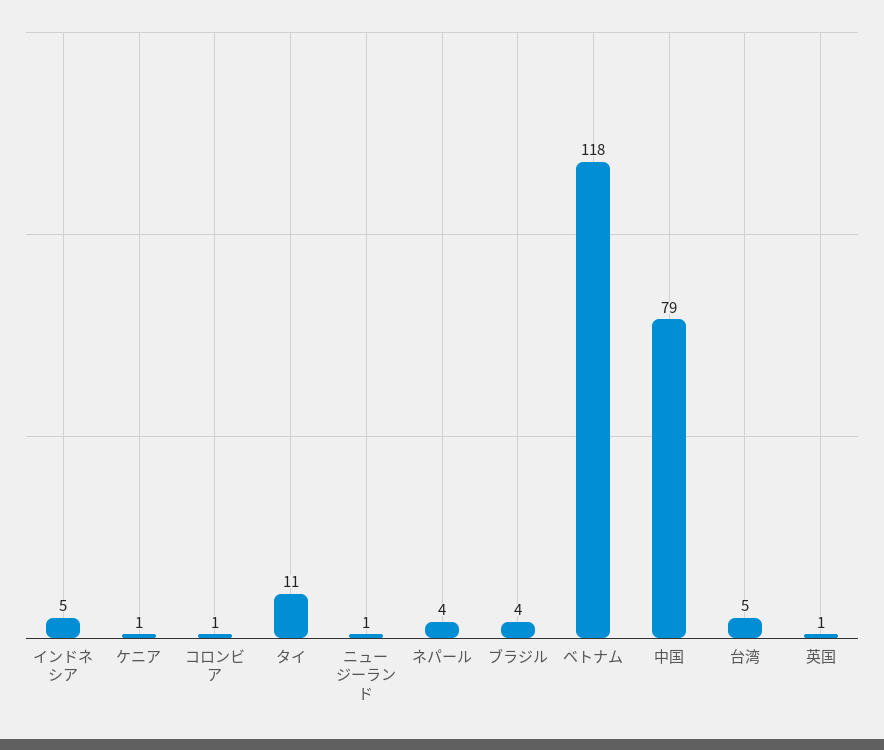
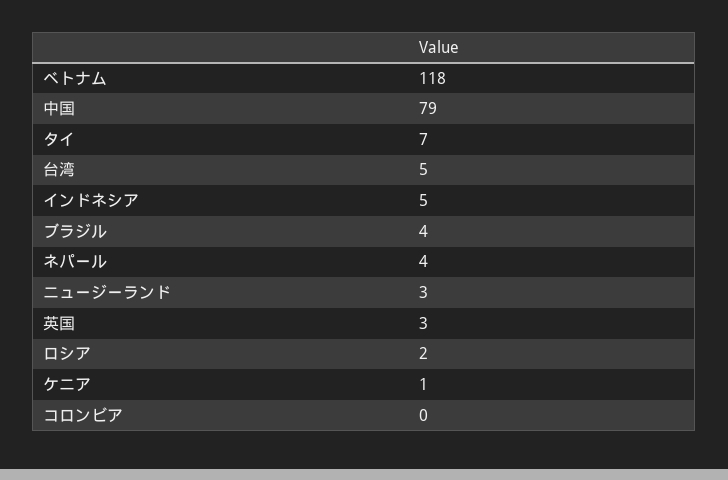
コロンビア: 1 -> 0
タイ: 11 -> 7
ニュージーランド: 1 -> 3
英国: 1 -> 3
ロシア: none -> 2

